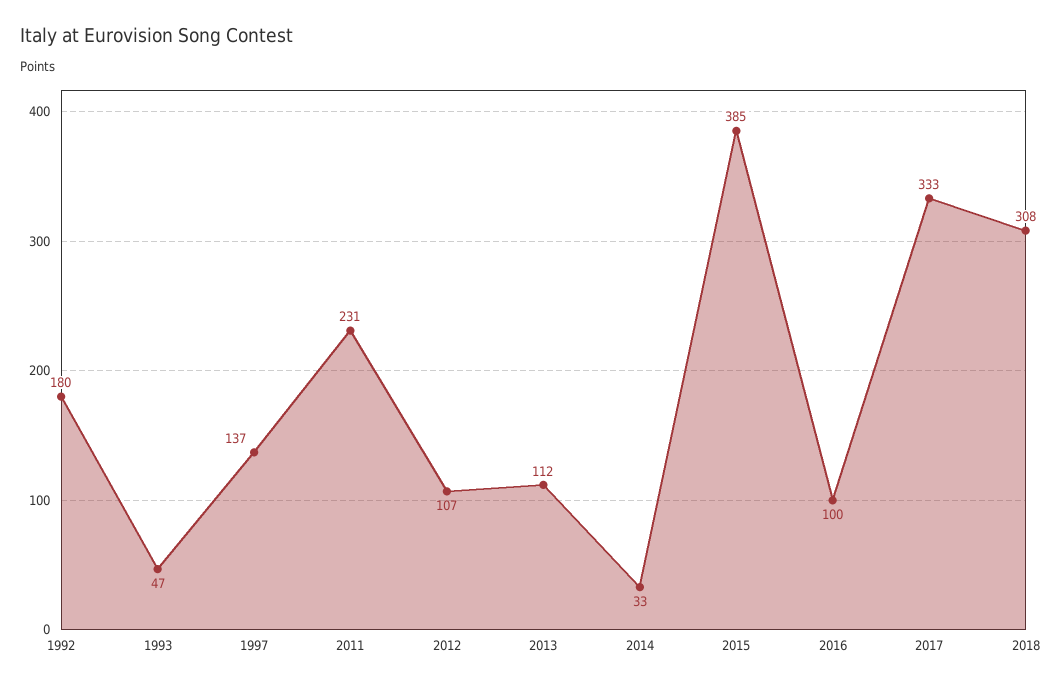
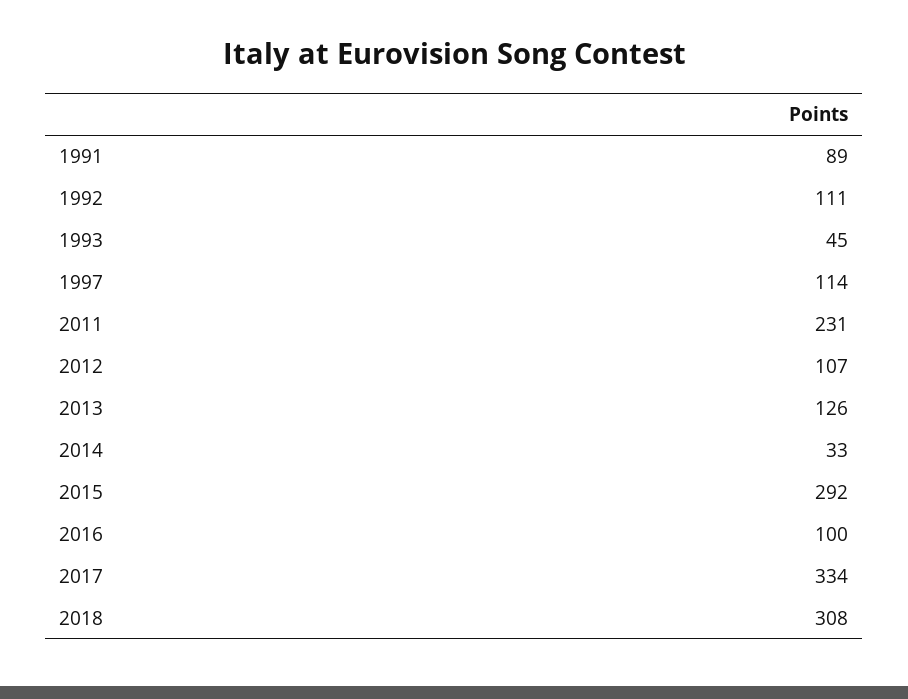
1992: 180 -> 111
1993: 47 -> 45
1997: 137 -> 114
2013: 112 -> 126
2015: 385 -> 292
2017: 333 -> 334
1991: none -> 89

